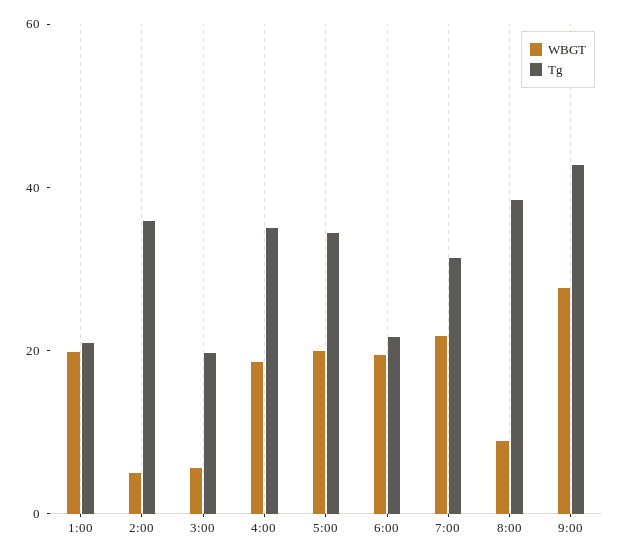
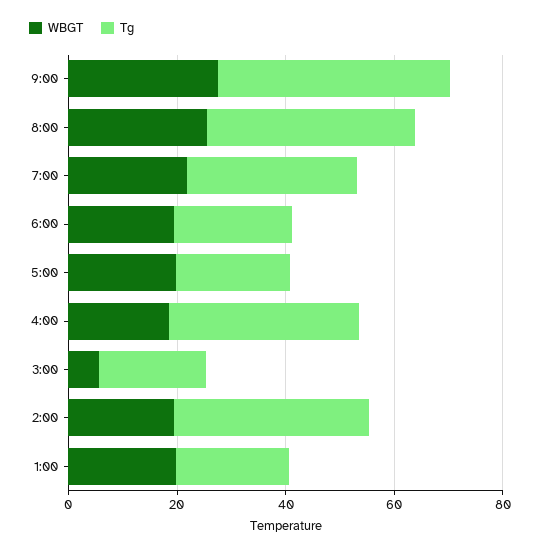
WBGT, 2:00: 5 -> 20
Tg, 5:00: 35 -> 20
WBGT, 8:00: 10 -> 25

